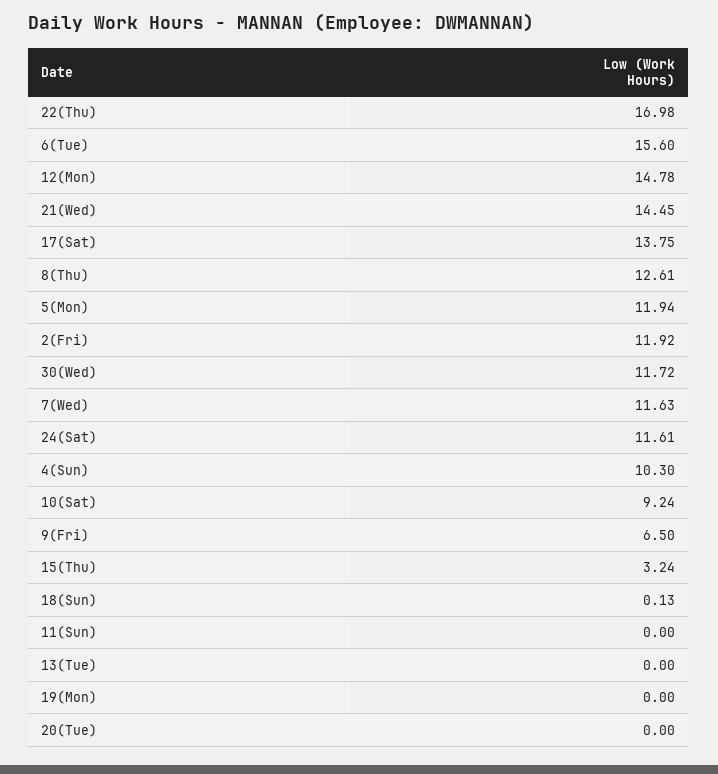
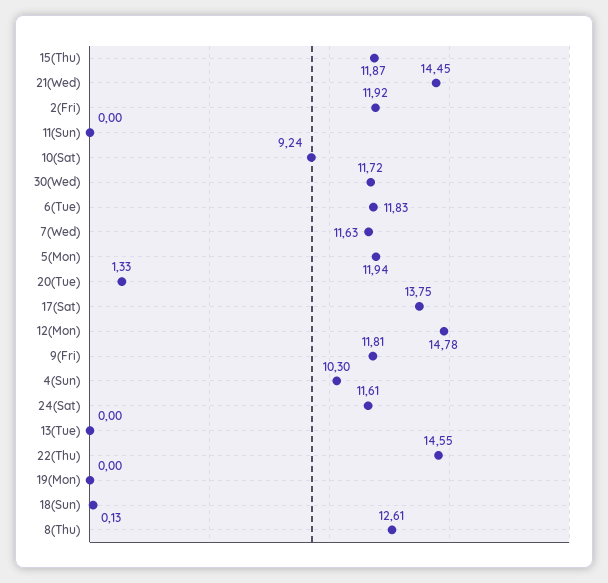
22(Thu): 16.98 -> 14.55
6(Tue): 15.6 -> 11.83
9(Fri): 6.5 -> 11.81
15(Thu): 3.24 -> 11.87
20(Tue): 0 -> 1.33

